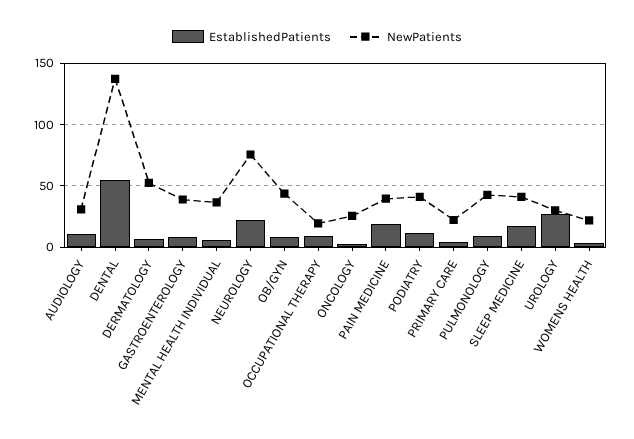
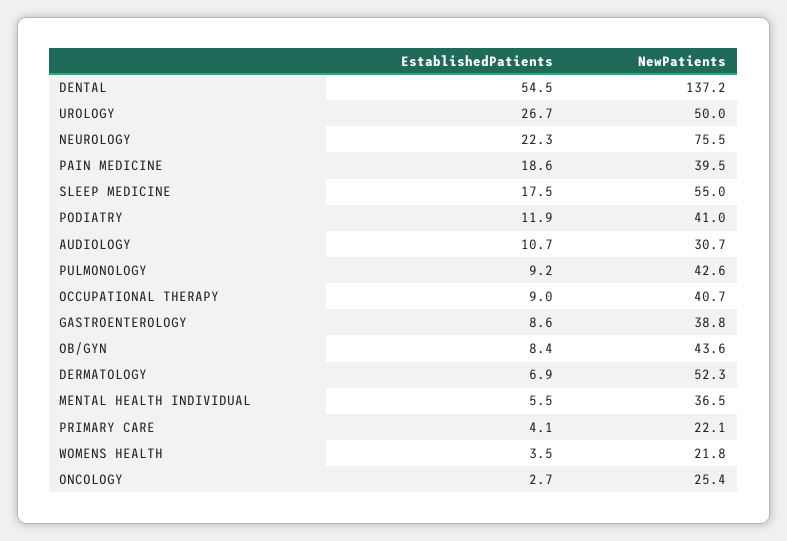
NewPatients, OCCUPATIONAL THERAPY: 20 -> 40.7
NewPatients, SLEEP MEDICINE: 40 -> 55
NewPatients, UROLOGY: 30 -> 50

